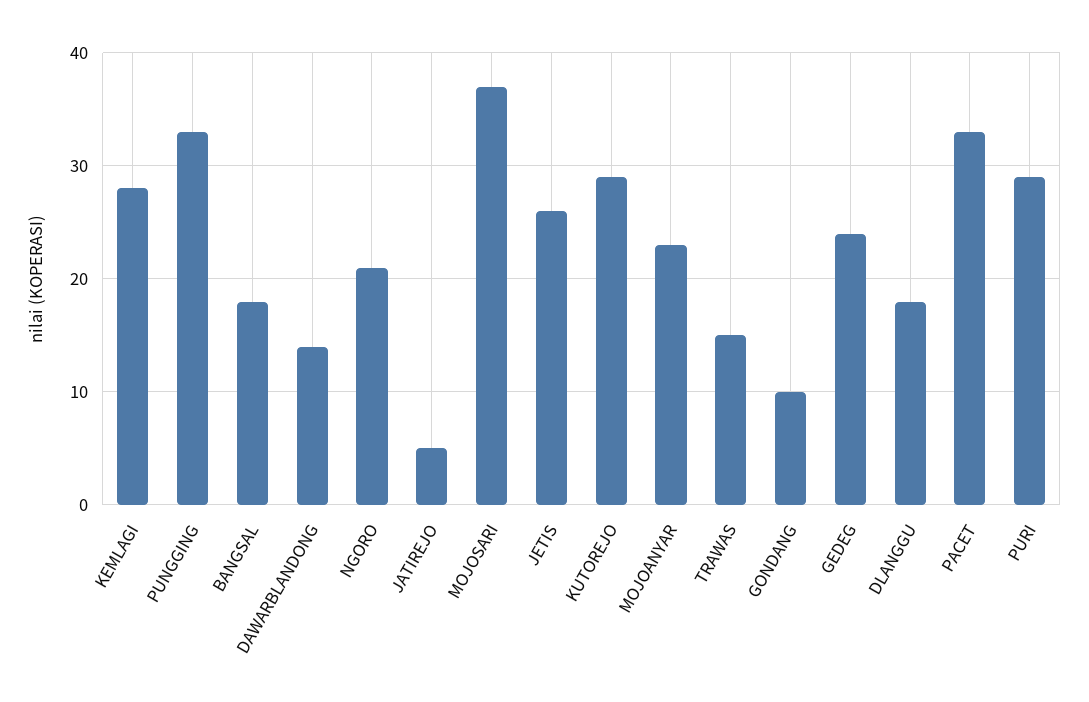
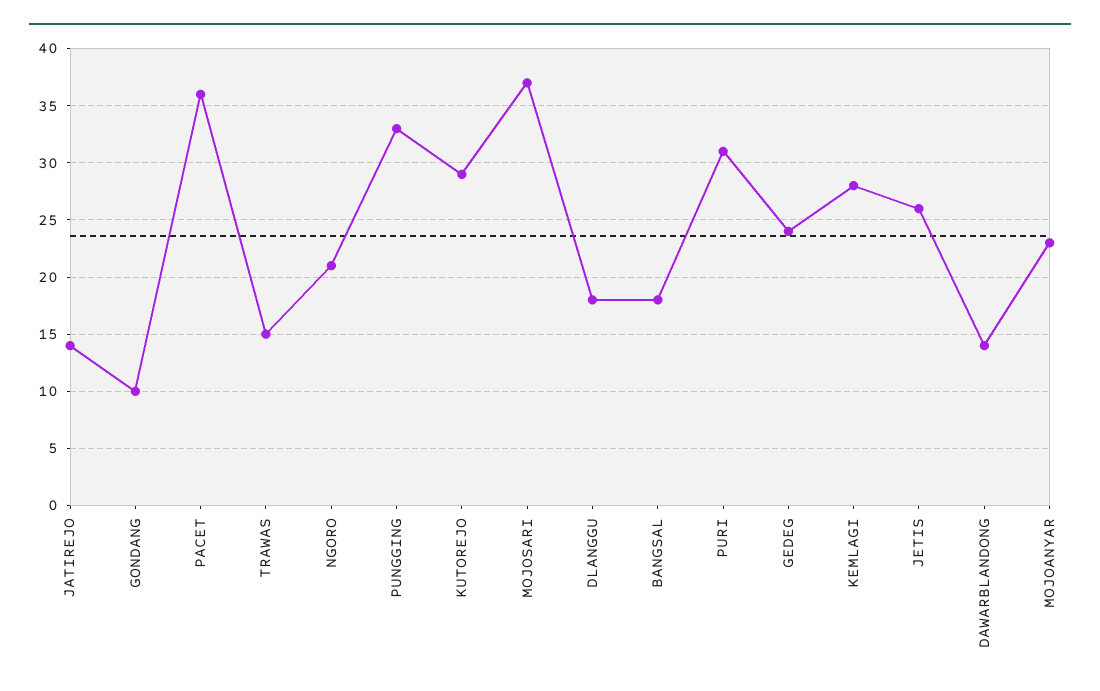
JATIREJO: 5 -> 14
PACET: 33 -> 36
PURI: 29 -> 31

